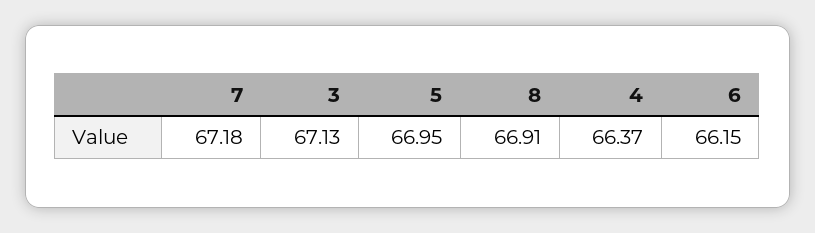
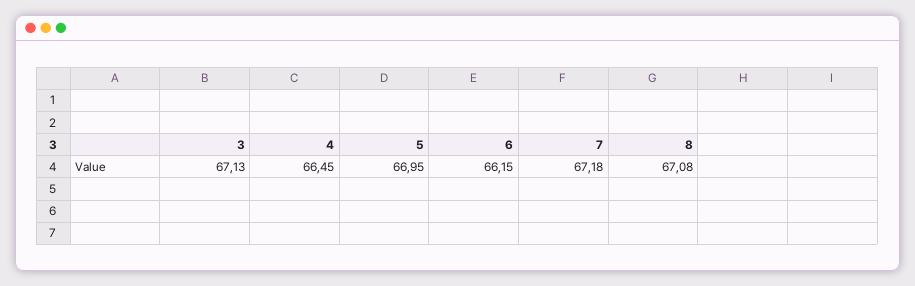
8: 66.91 -> 67.08
4: 66.37 -> 66.45

